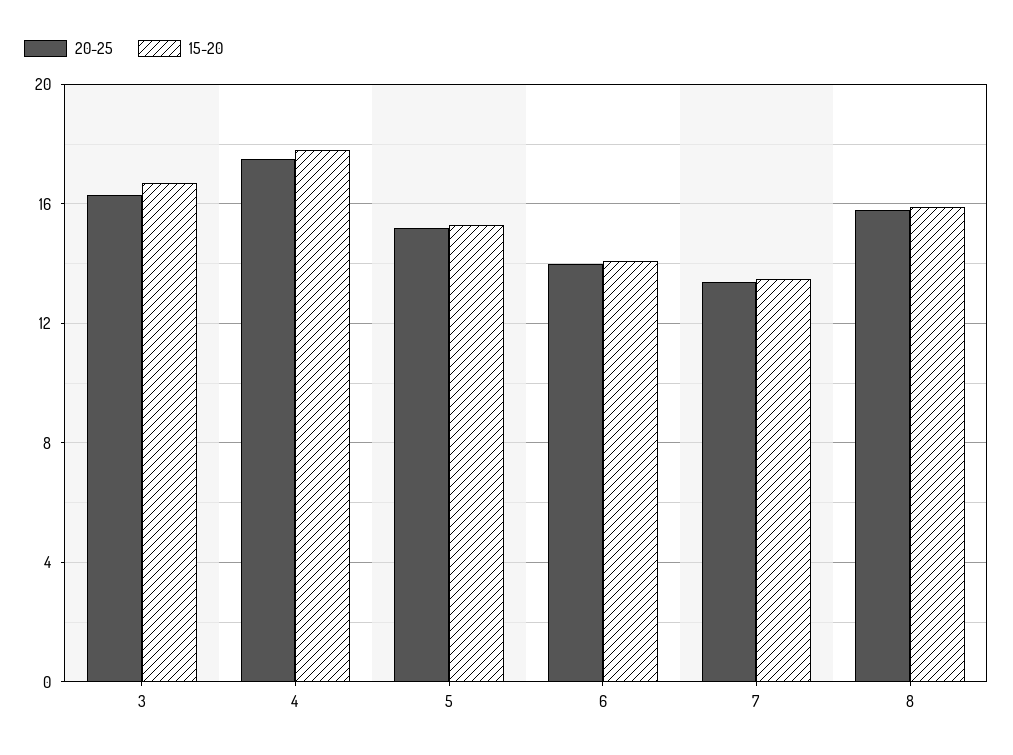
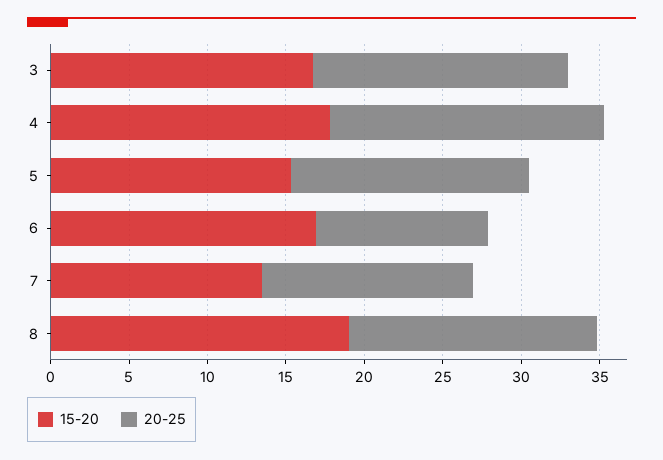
20-25, 6: 14 -> 11
15-20, 6: 14 -> 17
15-20, 8: 16 -> 19

